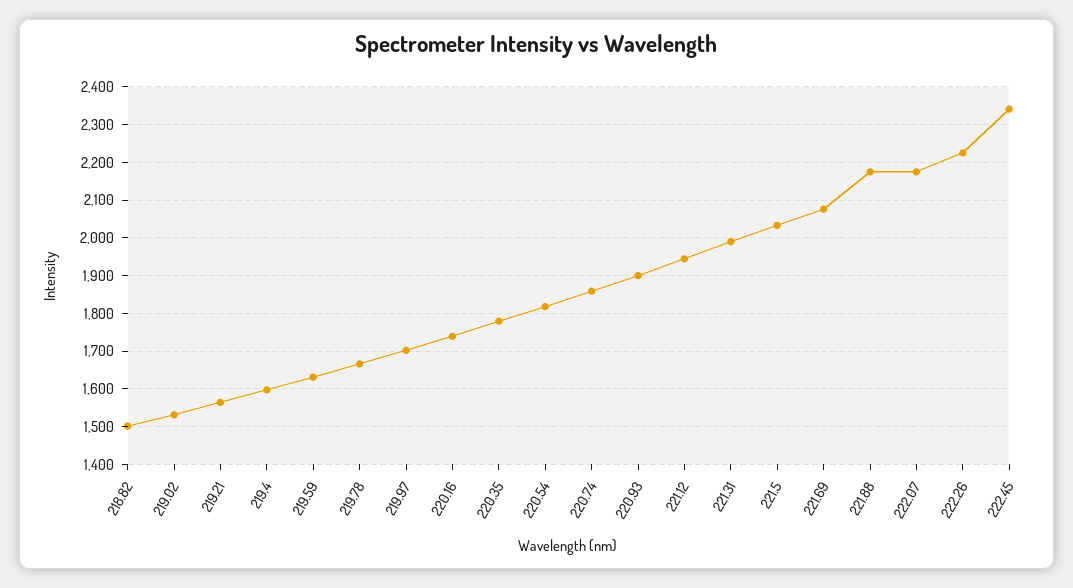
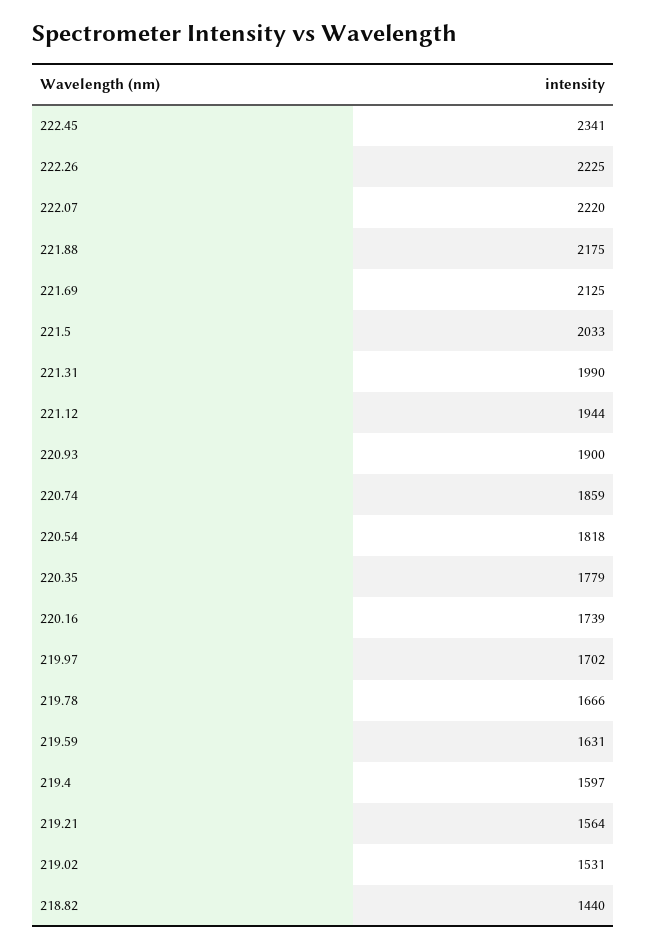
218.82: 1500 -> 1440
221.69: 2080 -> 2125
222.07: 2180 -> 2220

